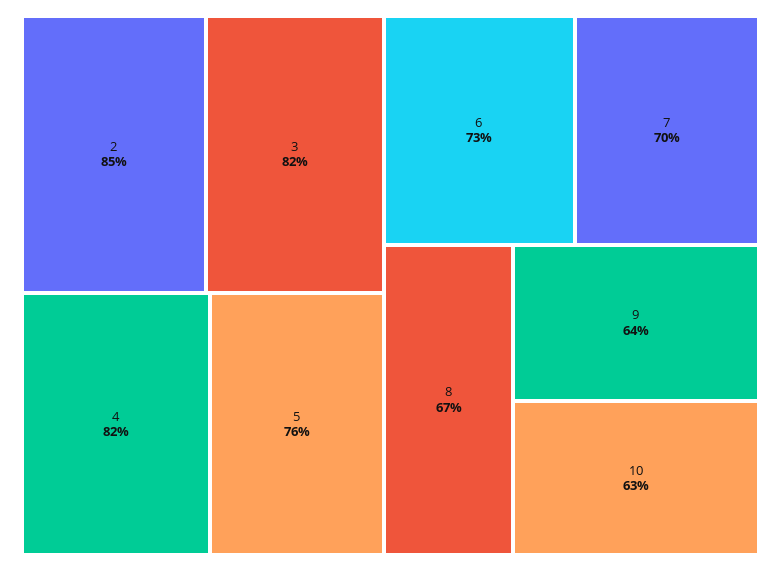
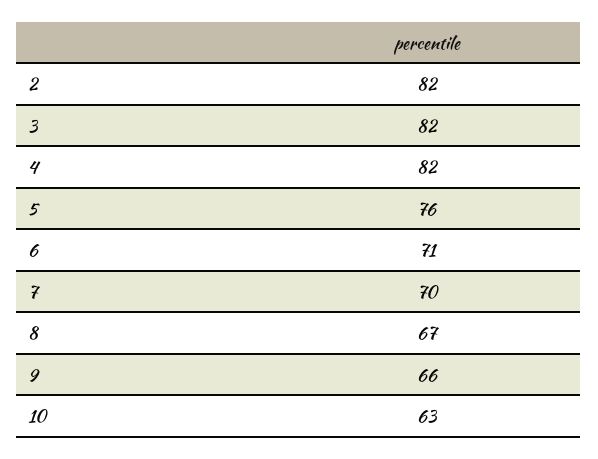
2: 85 -> 82
6: 73 -> 71
9: 64 -> 66

